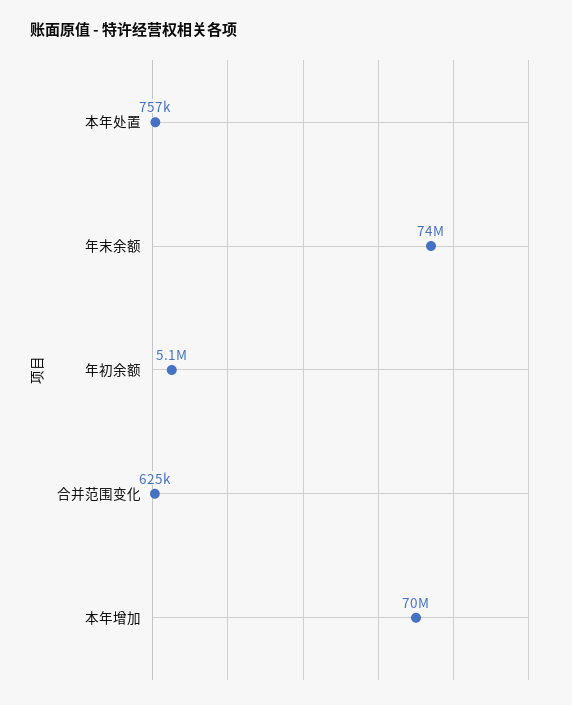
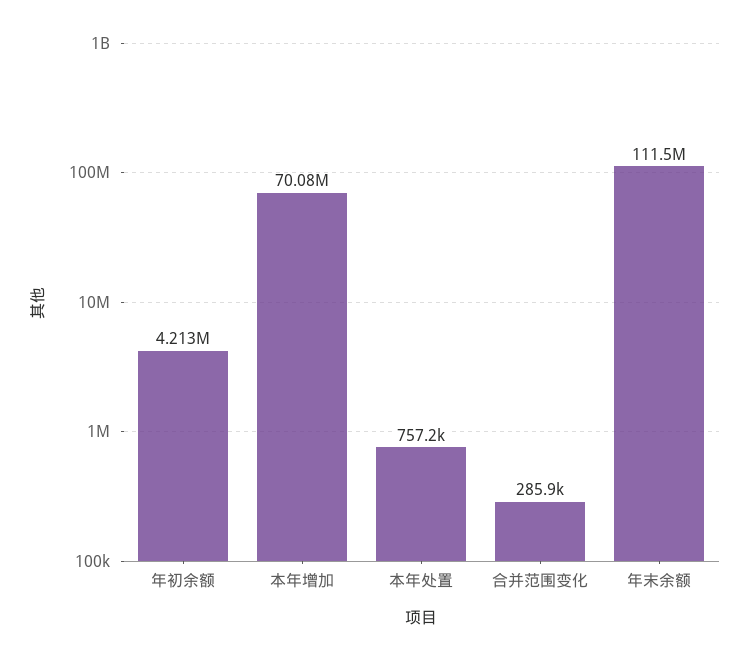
年末余额: 74000000 -> 111500000
年初余额: 5100000 -> 4213000
合并范围变化: 625000 -> 285900

